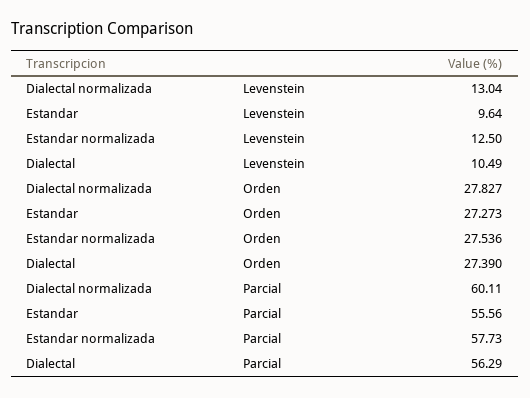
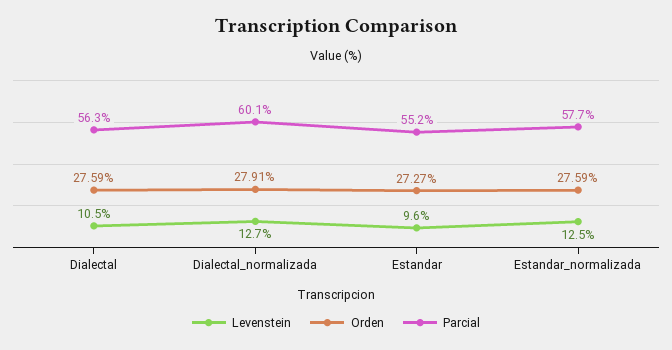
Levenstein, Dialectal normalizada: 13.04 -> 12.7
Orden, Dialectal normalizada: 27.827 -> 27.91
Orden, Estandar normalizada: 27.536 -> 27.59
Orden, Dialectal: 27.39 -> 27.59
Parcial, Estandar: 55.56 -> 55.2

